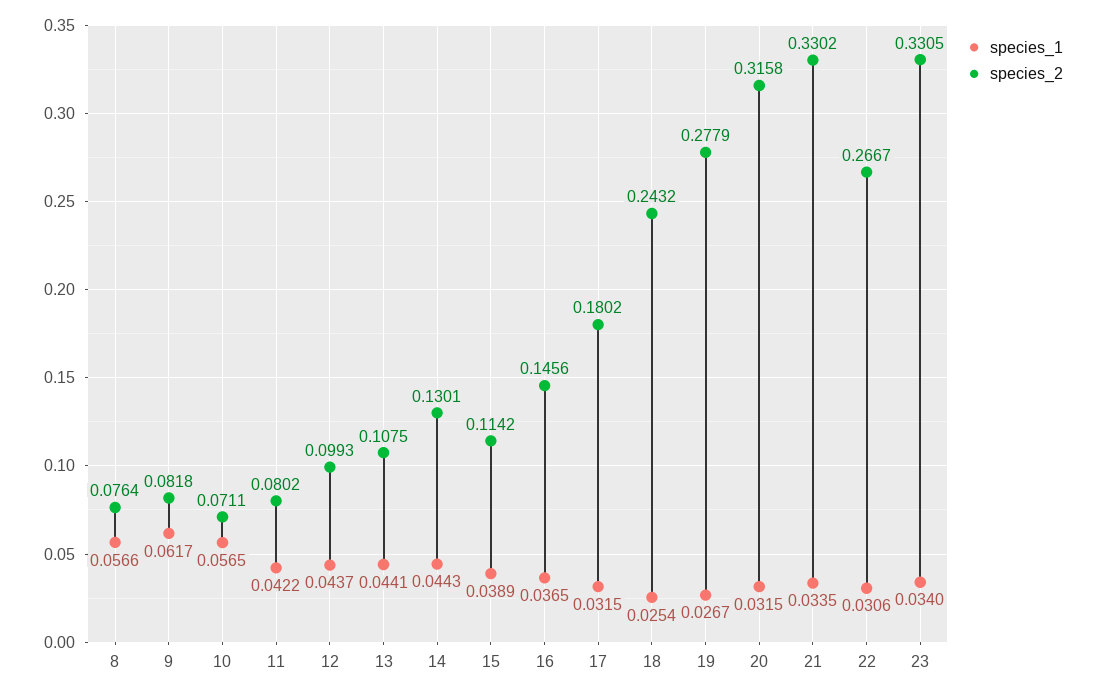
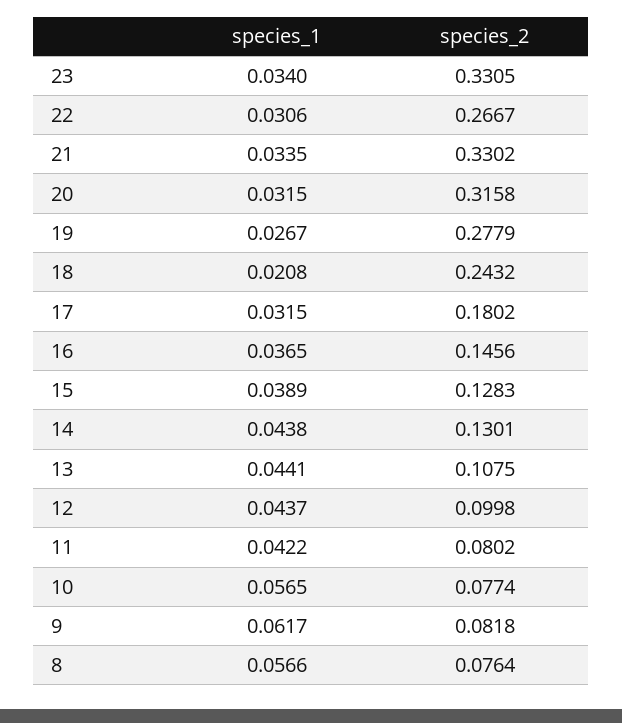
species_2, 10: 0.0711 -> 0.0774
species_2, 12: 0.0993 -> 0.0998
species_1, 14: 0.0443 -> 0.0438
species_2, 15: 0.1142 -> 0.1283
species_1, 18: 0.0254 -> 0.0208

